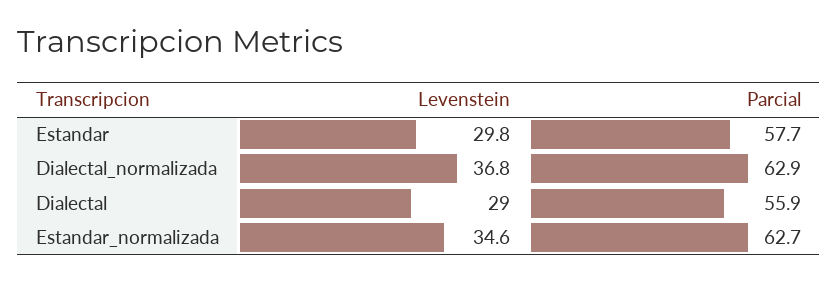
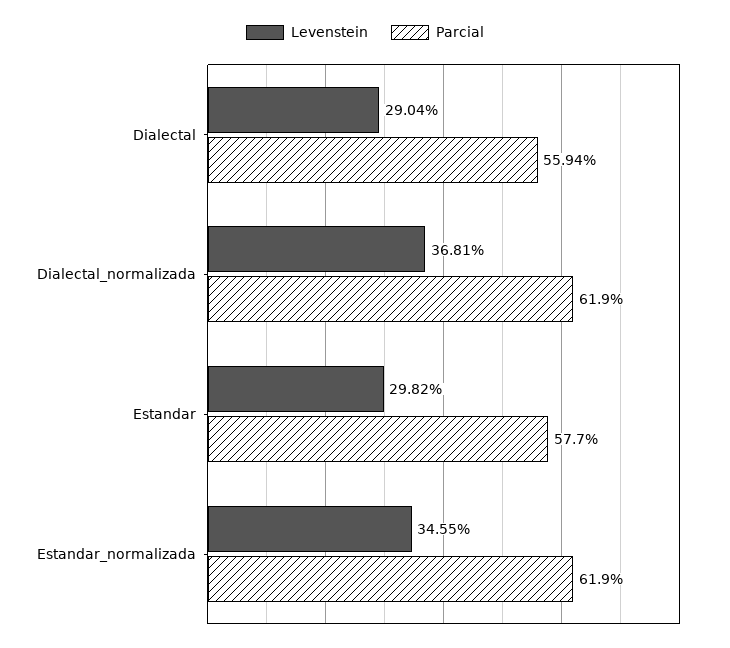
Parcial, Dialectal_normalizada: 62.9 -> 61.9
Parcial, Estandar_normalizada: 62.7 -> 61.9

